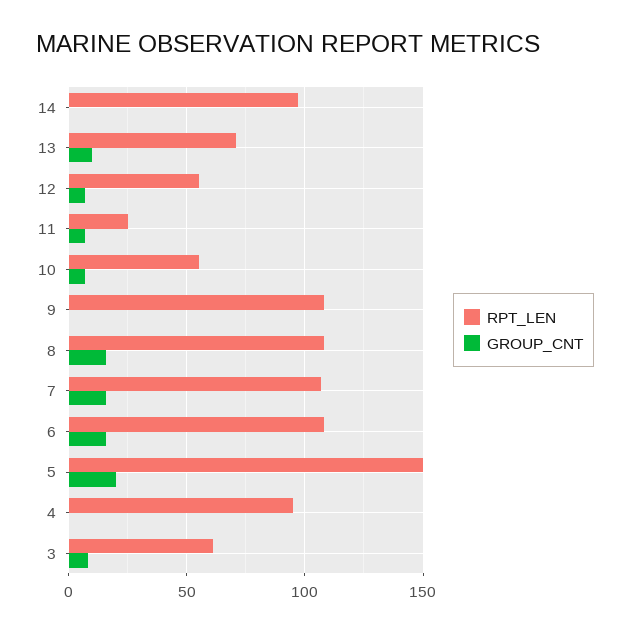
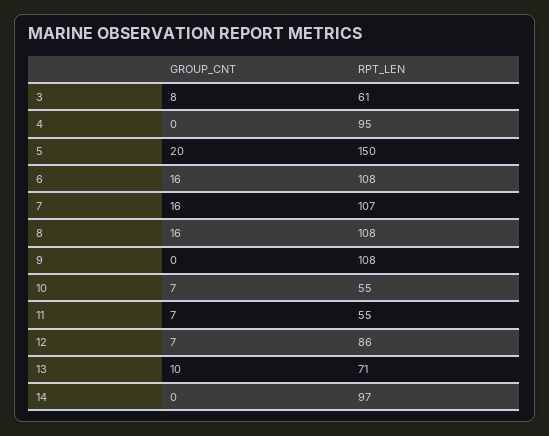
RPT_LEN, 12: 55 -> 86
RPT_LEN, 11: 25 -> 55

